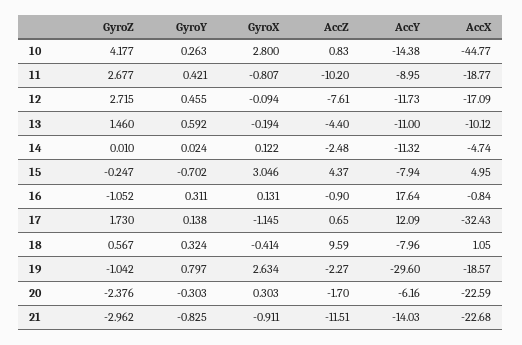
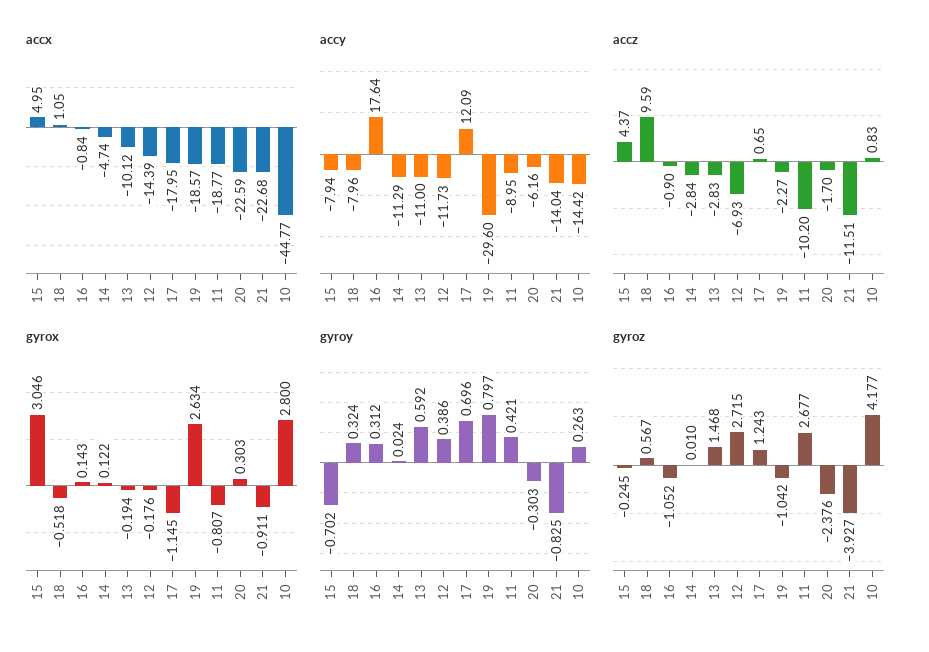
AccY, 10: -14.38 -> -14.42
GyroY, 12: 0.455 -> 0.386
GyroX, 12: -0.094 -> -0.176
AccZ, 12: -7.61 -> -6.93
AccX, 12: -17.09 -> -14.39
GyroZ, 13: 1.46 -> 1.468
AccZ, 13: -4.4 -> -2.83
AccZ, 14: -2.48 -> -2.84
AccY, 14: -11.32 -> -11.29
GyroZ, 15: -0.247 -> -0.245
GyroY, 16: 0.311 -> 0.312
GyroX, 16: 0.131 -> 0.143
GyroZ, 17: 1.73 -> 1.243
GyroY, 17: 0.138 -> 0.696
AccX, 17: -32.43 -> -17.95
GyroX, 18: -0.414 -> -0.518
GyroZ, 21: -2.962 -> -3.927
AccY, 21: -14.03 -> -14.04

